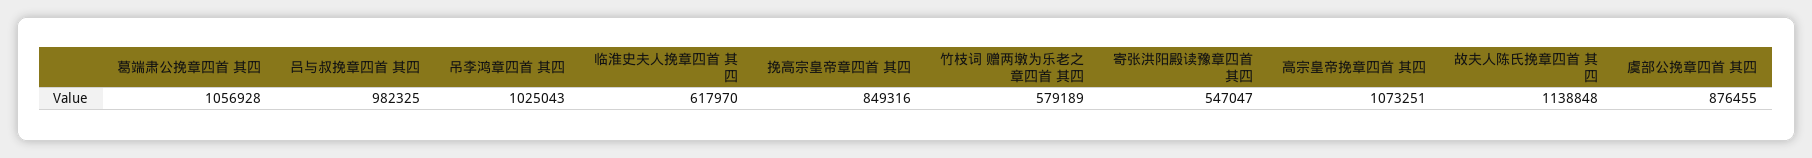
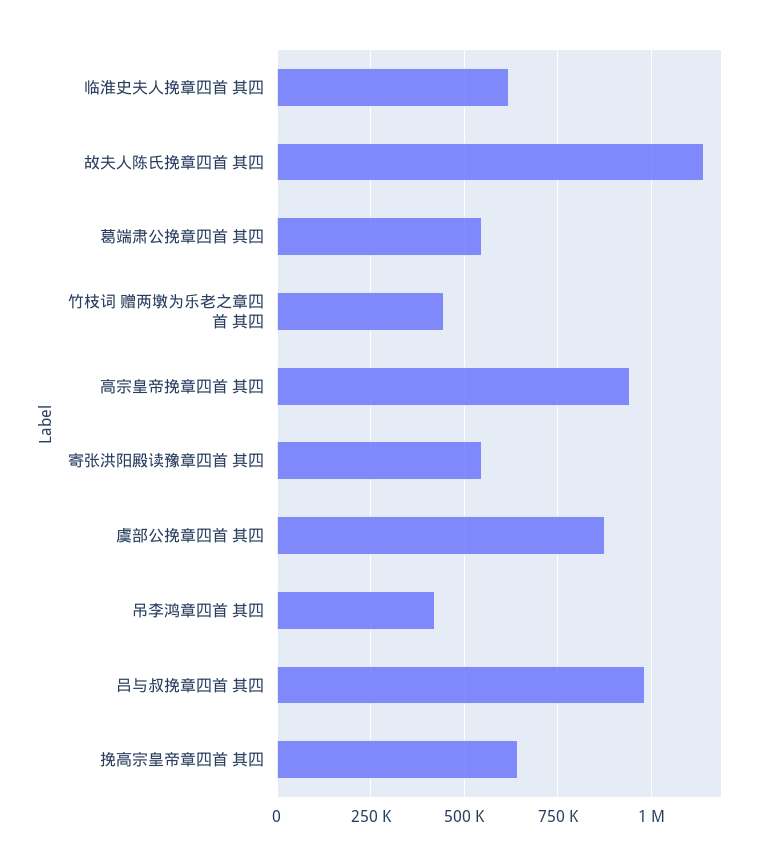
葛端肃公挽章四首 其四: 1056928 -> 550000
吊李鸿章四首 其四: 1025043 -> 425000
挽高宗皇帝章四首 其四: 849316 -> 650000
竹枝词 赠两墩为乐老之章四首 其四: 579189 -> 450000
高宗皇帝挽章四首 其四: 1073251 -> 950000

